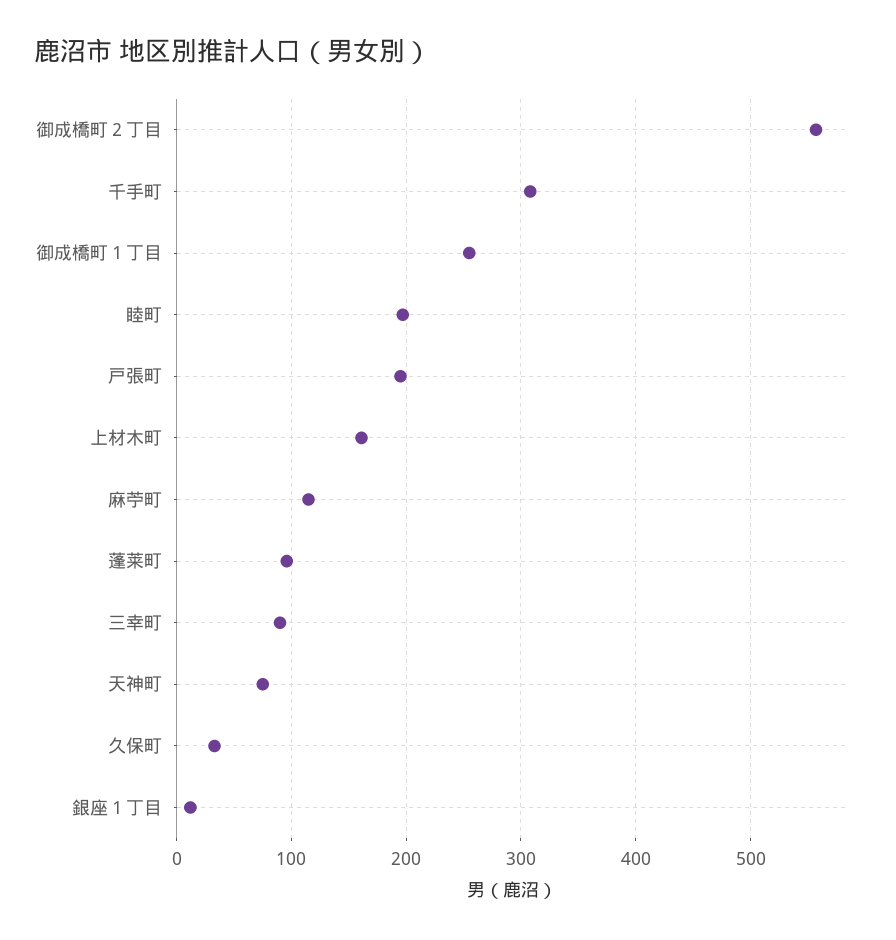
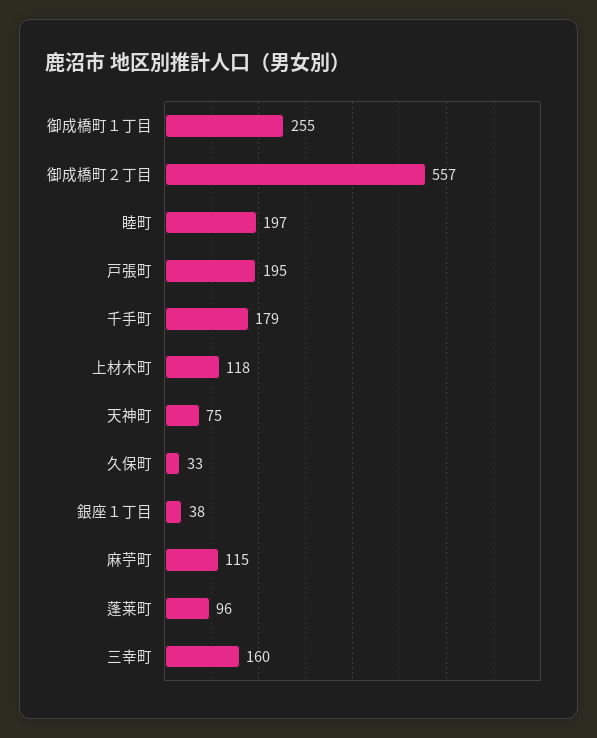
千手町: 310 -> 179
上材木町: 160 -> 118
三幸町: 90 -> 160
銀座１丁目: 10 -> 38

